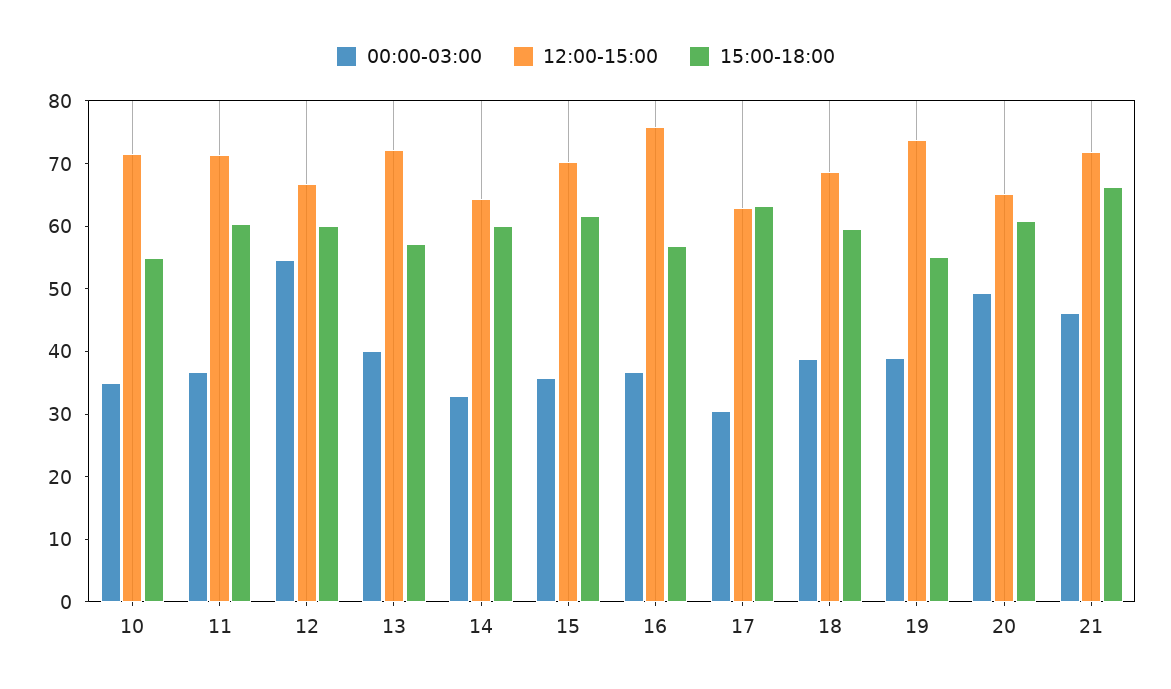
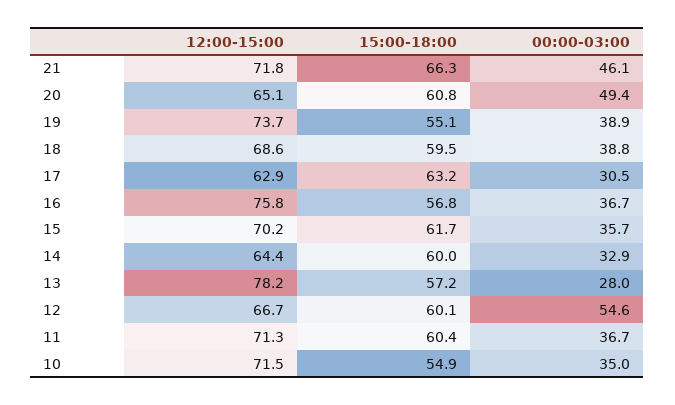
00:00-03:00, 13: 40 -> 28
12:00-15:00, 13: 72 -> 78.2

